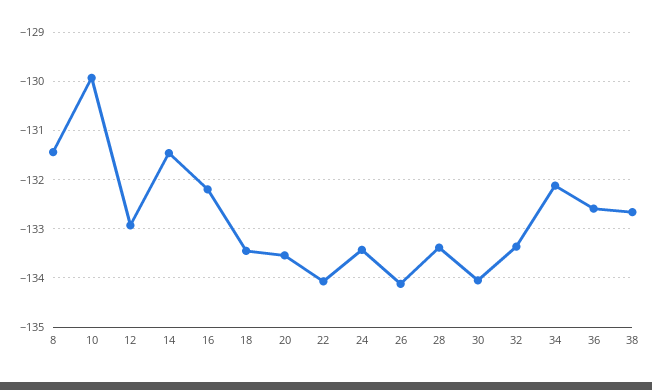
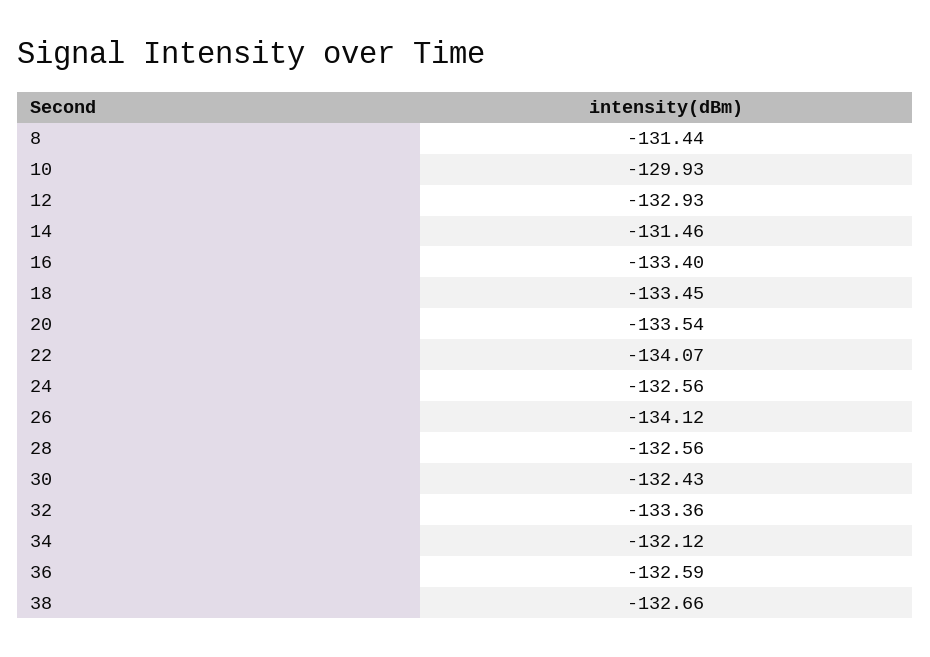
16: -132.2 -> -133.4
24: -133.4 -> -132.56
28: -133.4 -> -132.56
30: -134 -> -132.43

